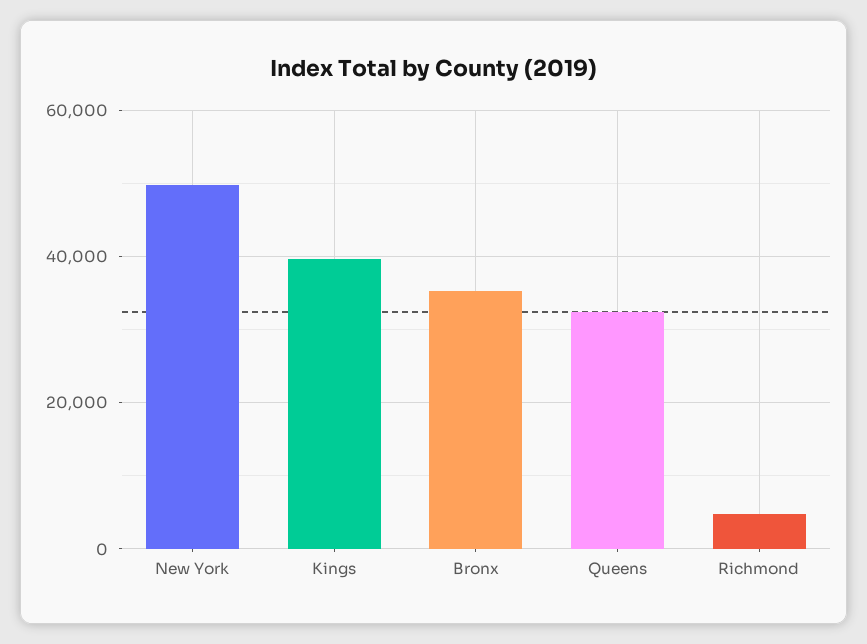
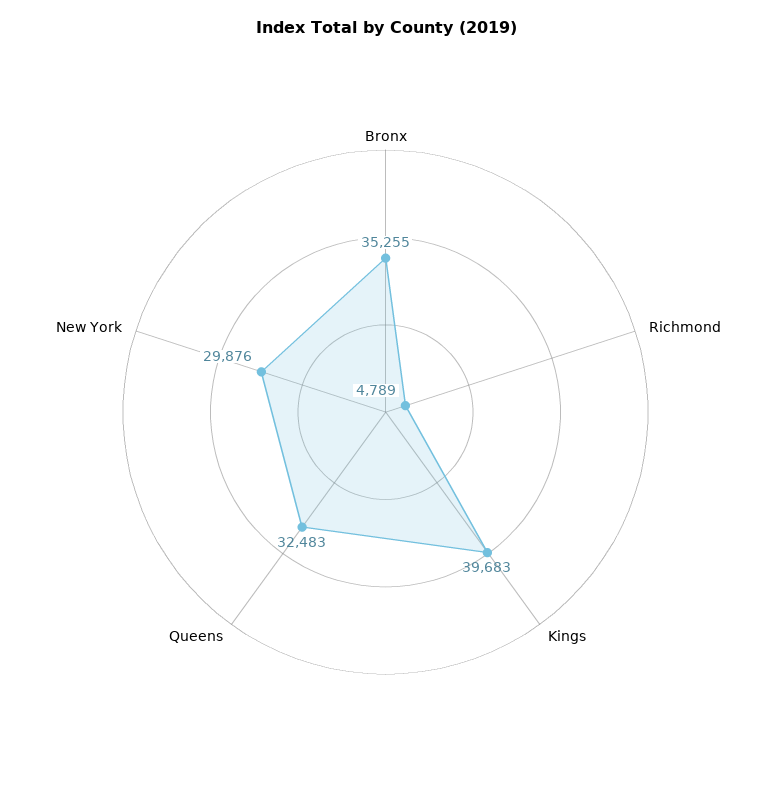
New York: 50000 -> 29876

